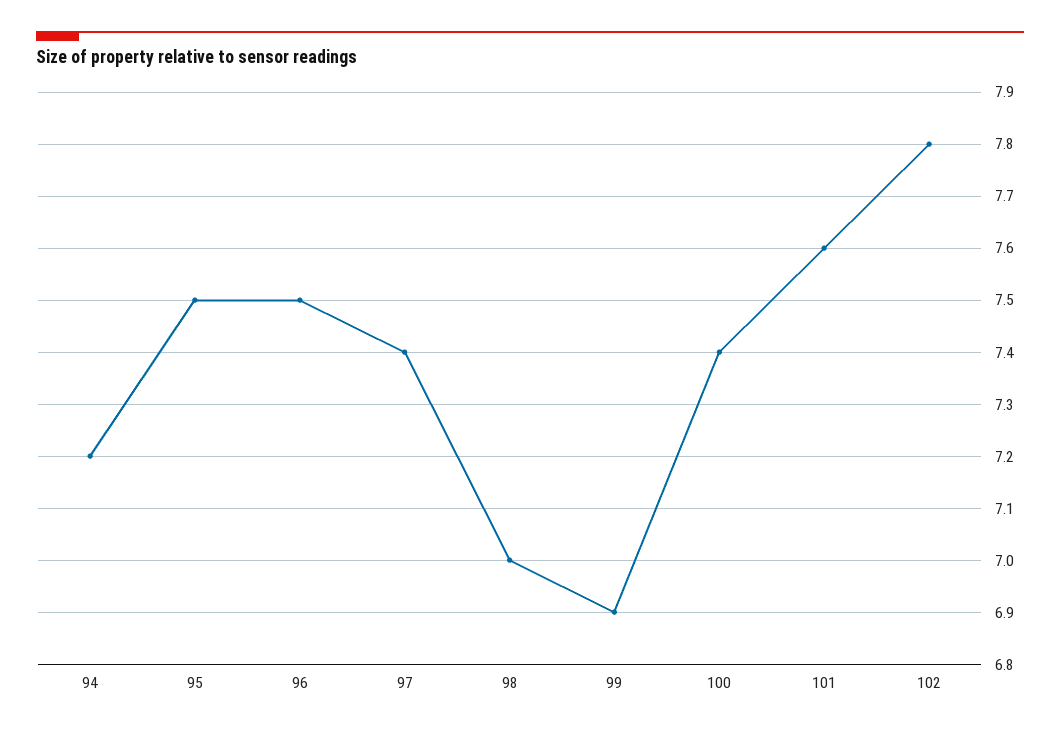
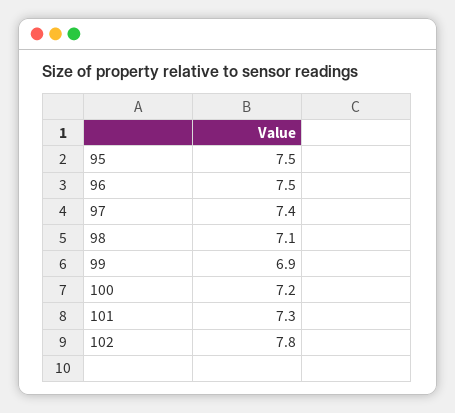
94: 7.2 -> none
98: 7 -> 7.1
100: 7.4 -> 7.2
101: 7.6 -> 7.3

